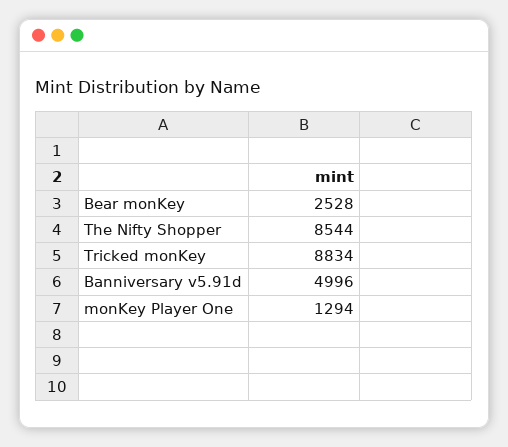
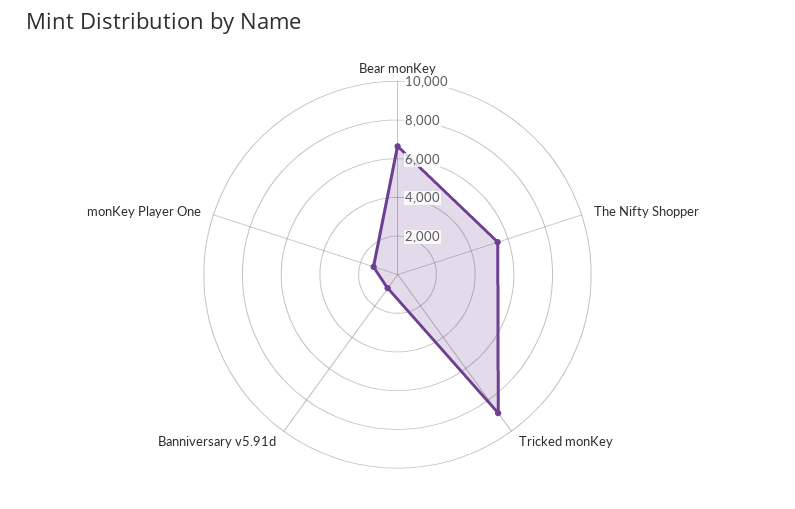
Bear monKey: 2528 -> 6500
The Nifty Shopper: 8544 -> 5500
Banniversary v5.91d: 4996 -> 1000

